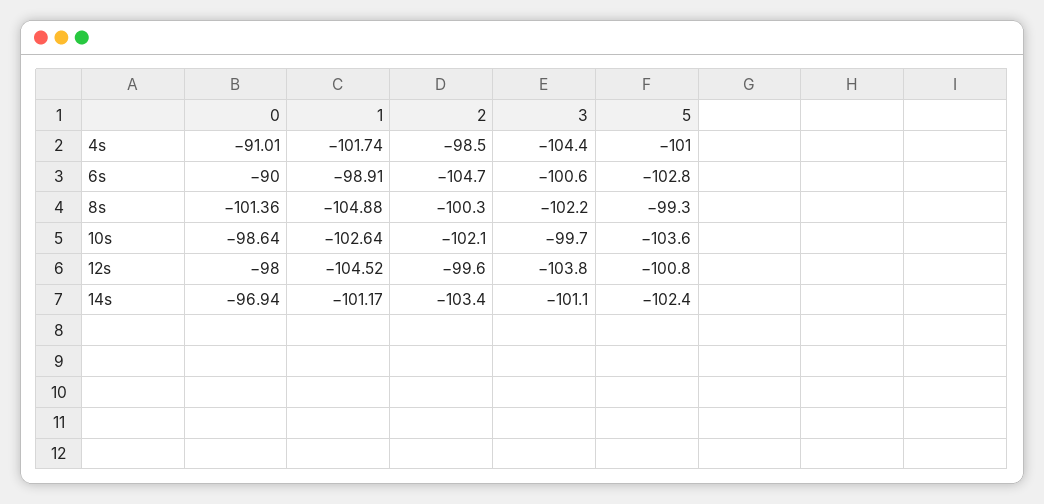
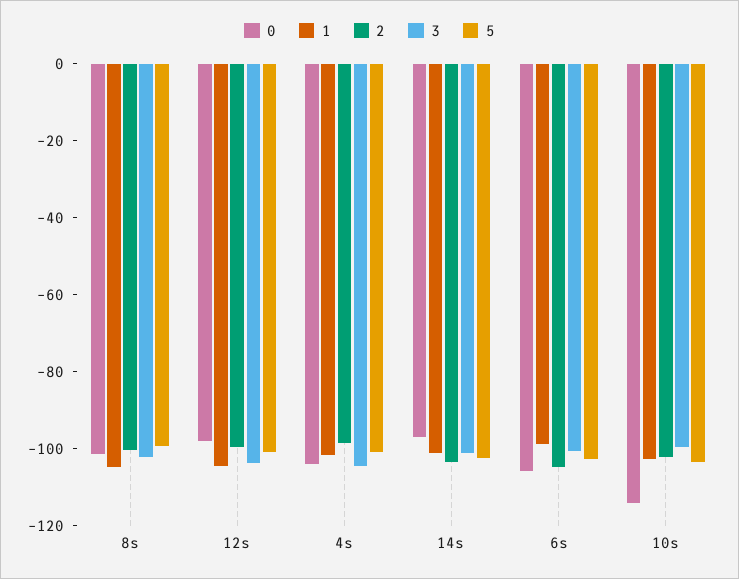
0, 4s: -91.01 -> -105
0, 6s: -90 -> -105
0, 10s: -98.64 -> -115

